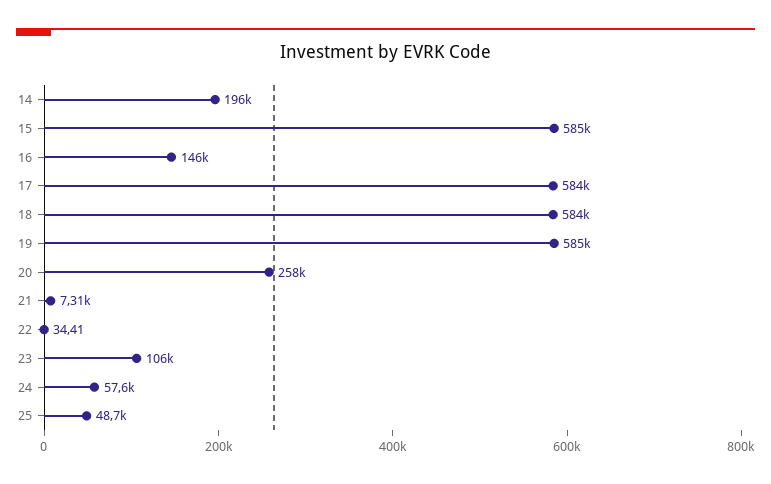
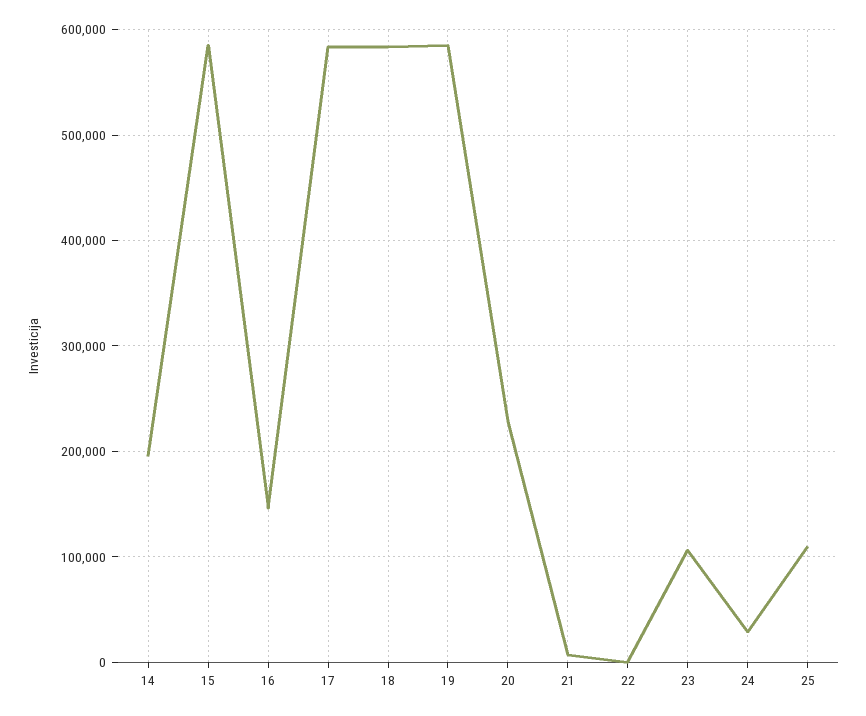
20: 258000 -> 230000
24: 57600 -> 30000
25: 48700 -> 110000

